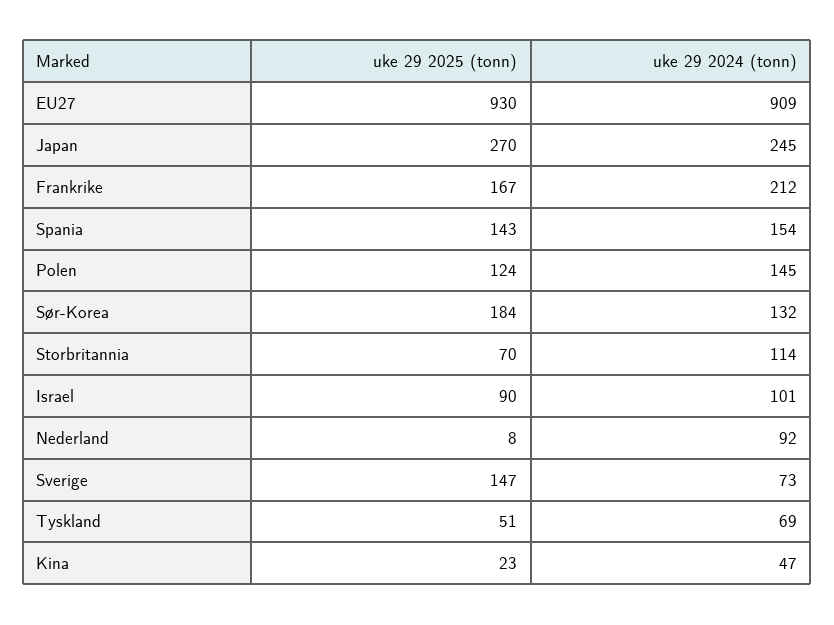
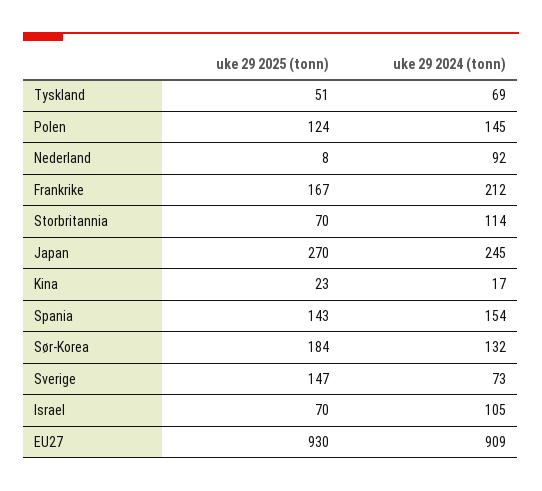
uke 29 2025 (tonn), Israel: 90 -> 70
uke 29 2024 (tonn), Israel: 101 -> 105
uke 29 2024 (tonn), Kina: 47 -> 17

